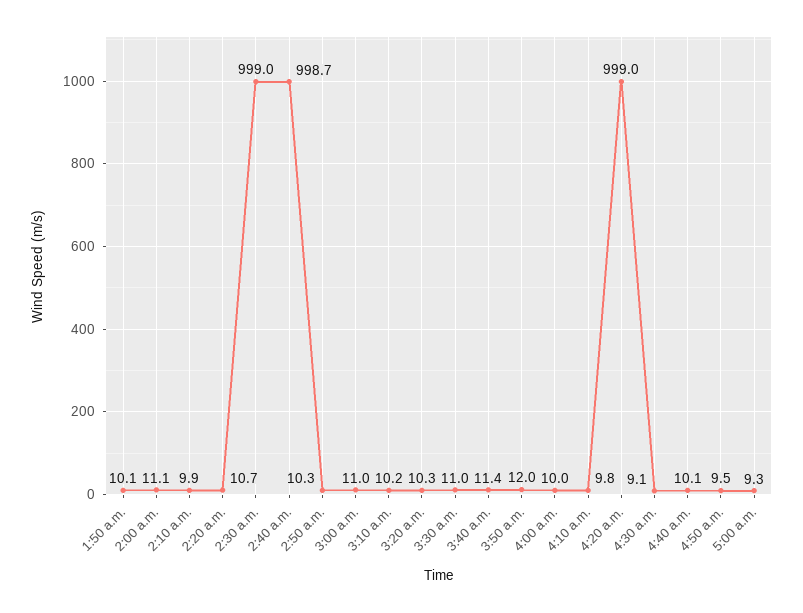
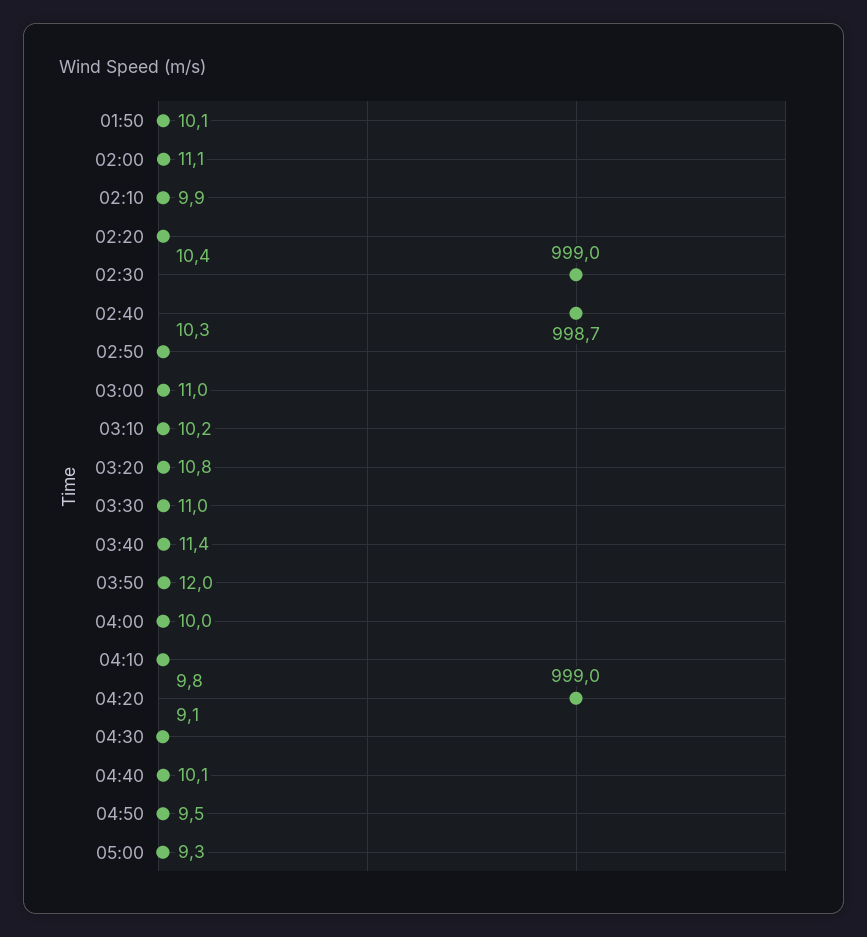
2:20 a.m.: 10.7 -> 10.4
3:20 a.m.: 10.3 -> 10.8

